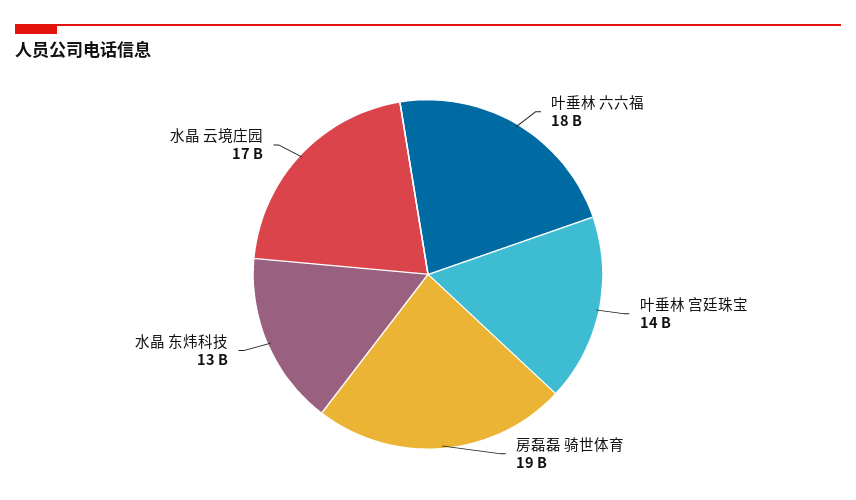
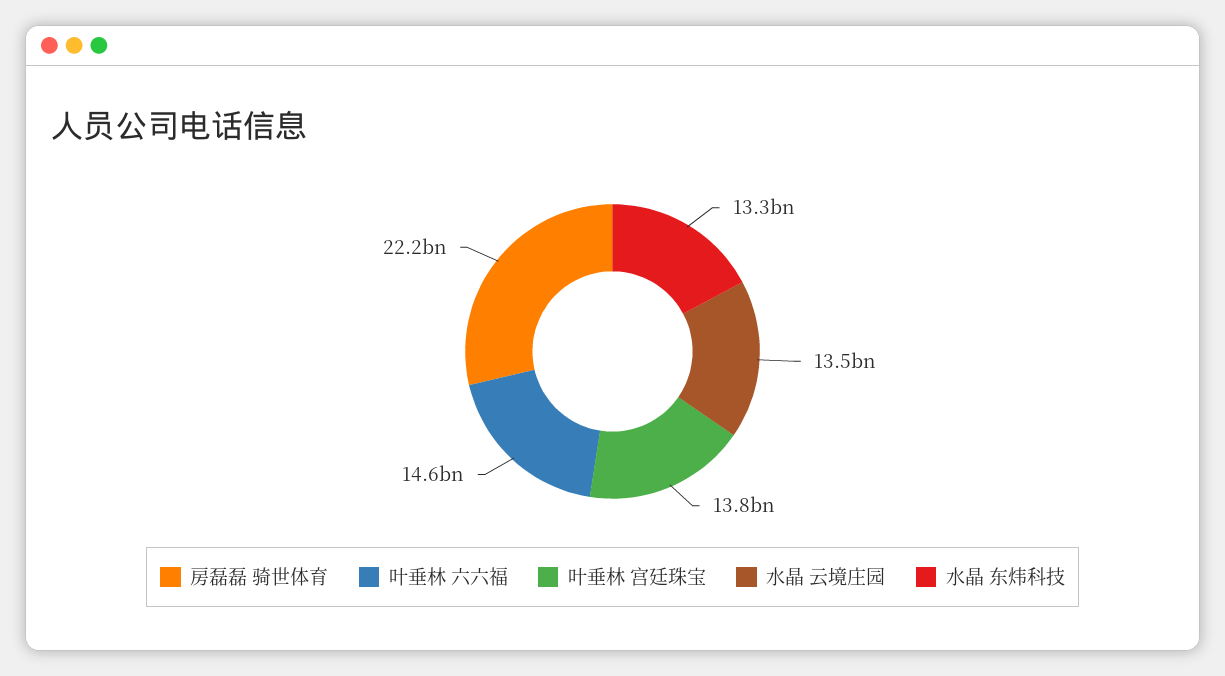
叶垂林 六六福: 18000000000 -> 14600000000
房磊磊 骑世体育: 19000000000 -> 22200000000
水晶 云境庄园: 17000000000 -> 13500000000

